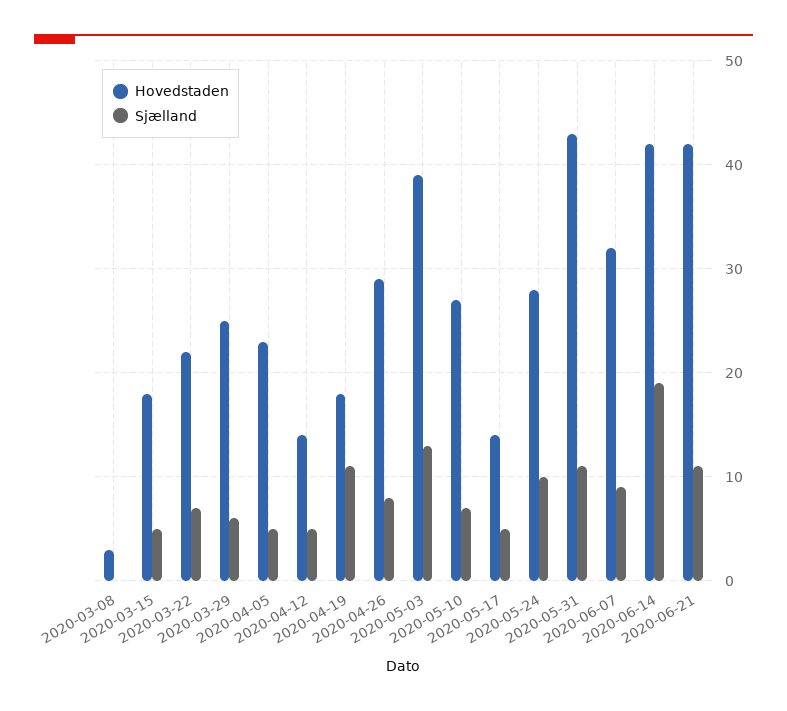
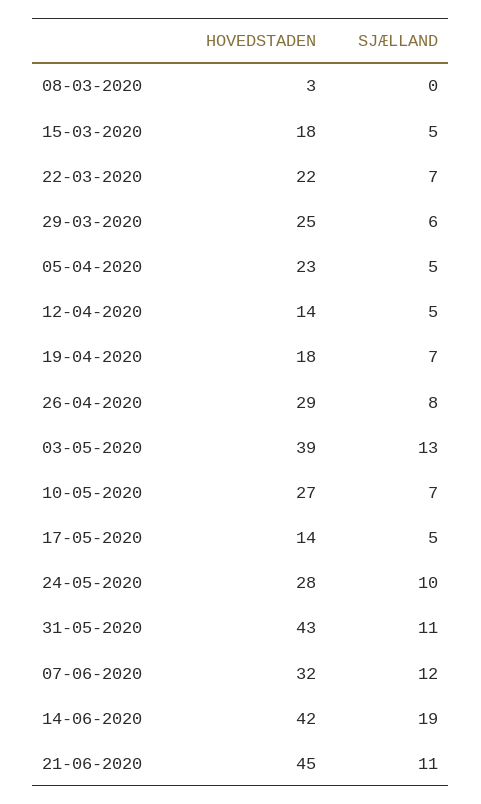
Sjælland, 2020-04-19: 11 -> 7
Sjælland, 2020-06-07: 9 -> 12
Hovedstaden, 2020-06-21: 42 -> 45

